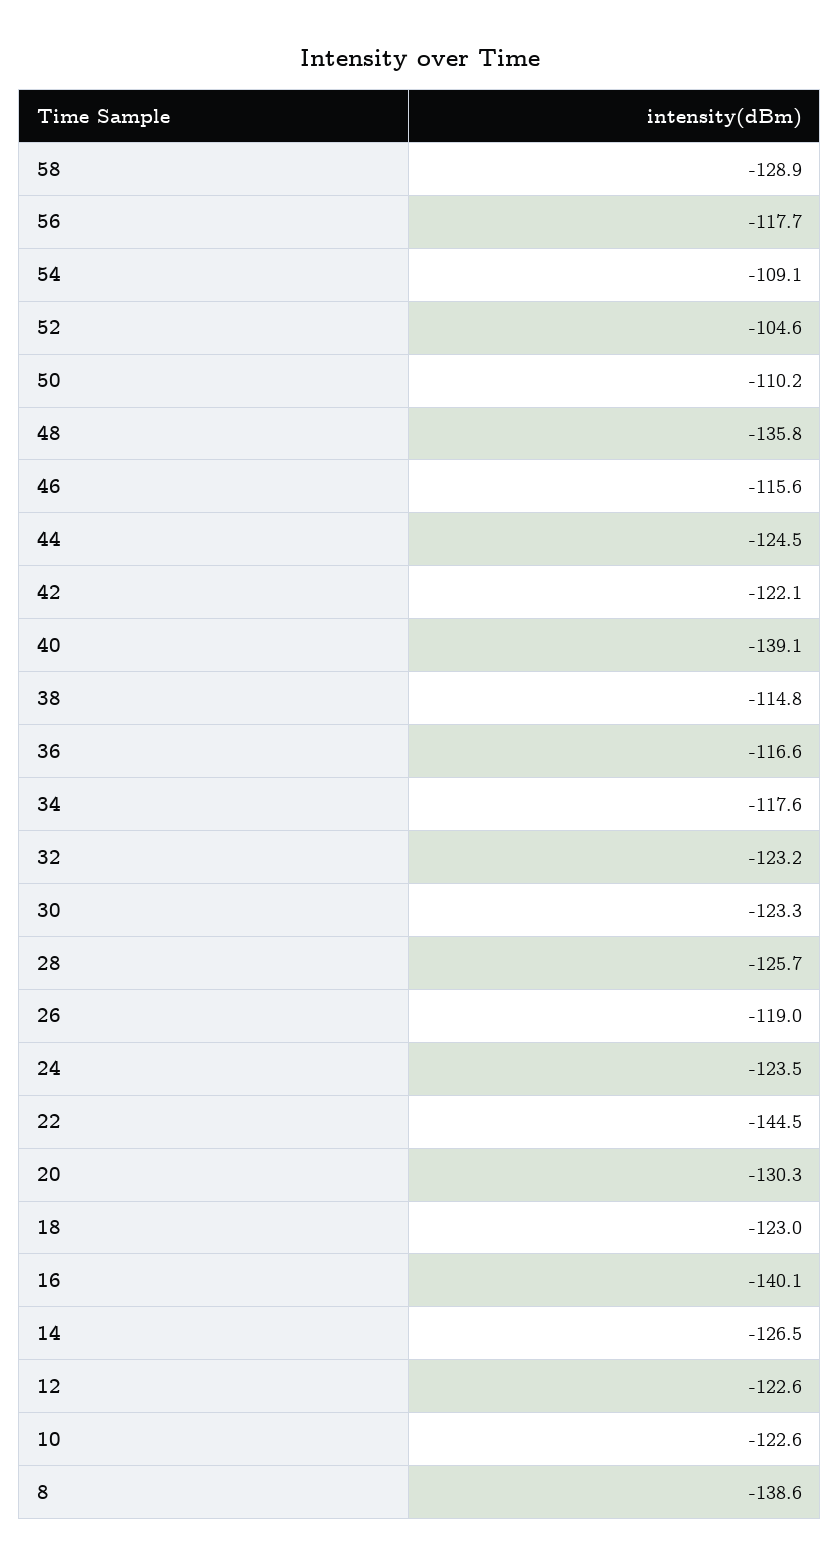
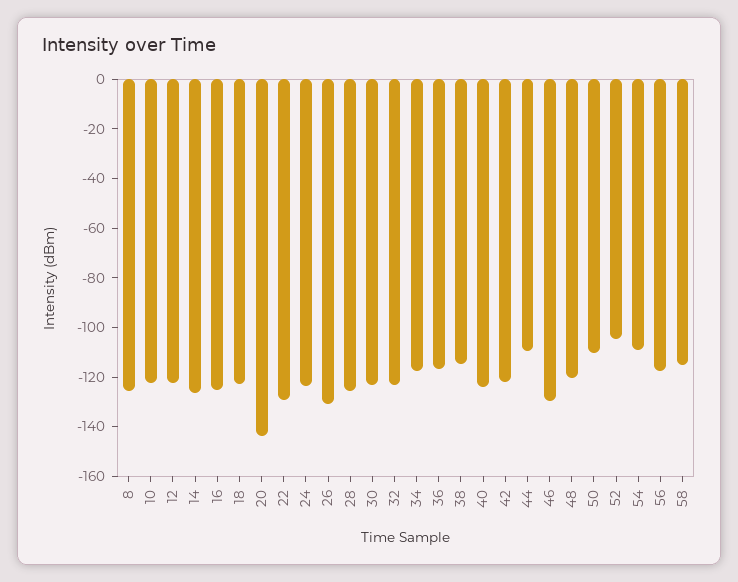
58: -128.9 -> -115
48: -135.8 -> -120
46: -115.6 -> -130
44: -124.5 -> -110
40: -139.1 -> -125
26: -119 -> -130
22: -144.5 -> -130
20: -130.3 -> -145
16: -140.1 -> -125
8: -138.6 -> -125

